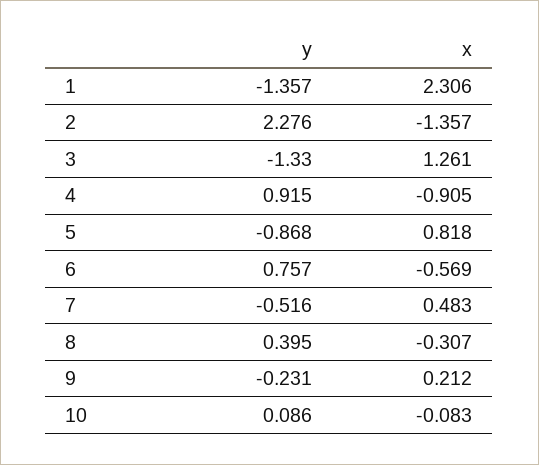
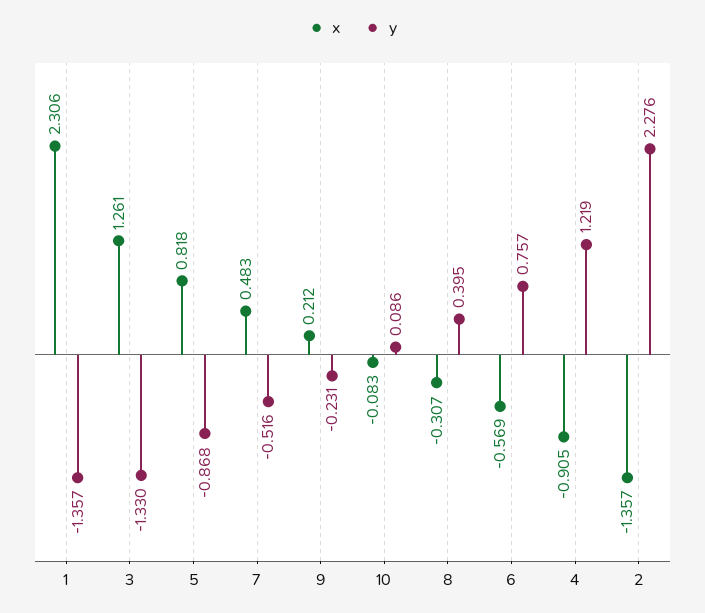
y, 4: 0.915 -> 1.219

